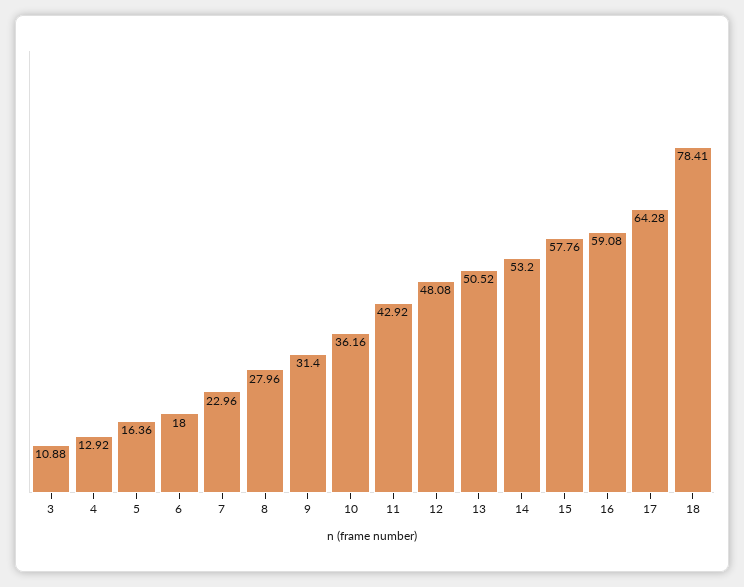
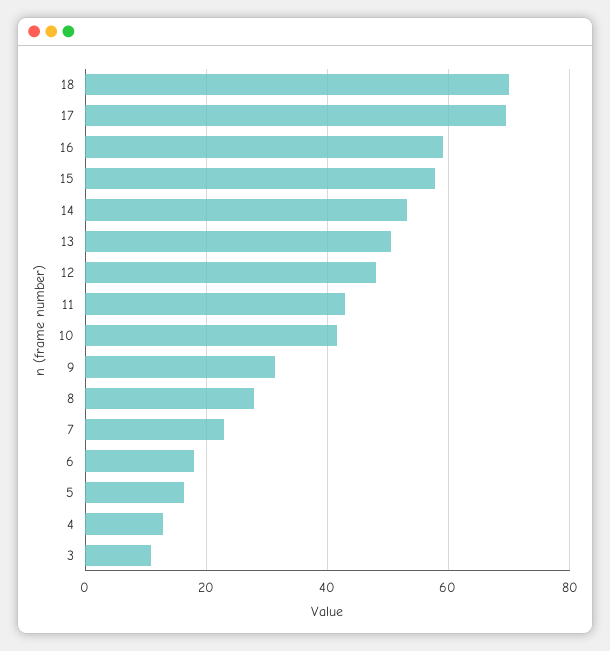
10: 36.16 -> 42
17: 64.28 -> 70
18: 78.41 -> 70

